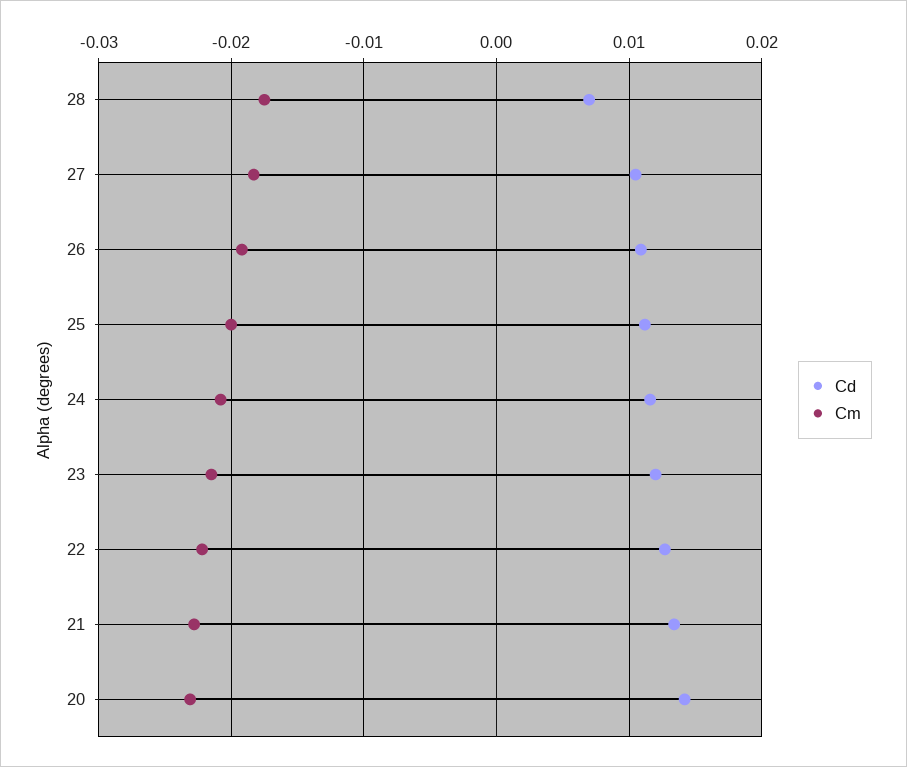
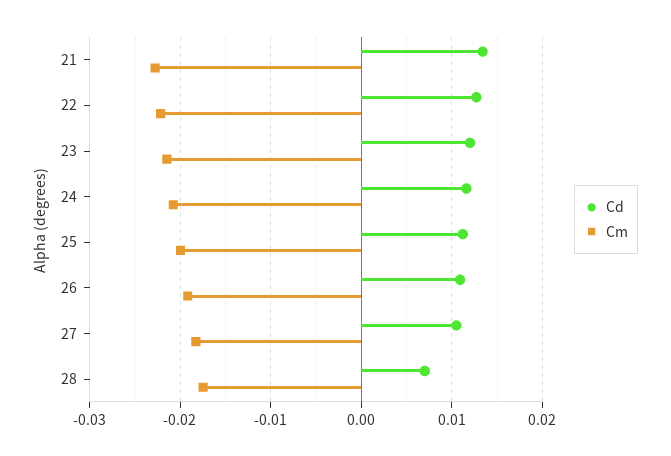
Cd, 20: 0.014 -> none
Cm, 20: -0.023 -> none

